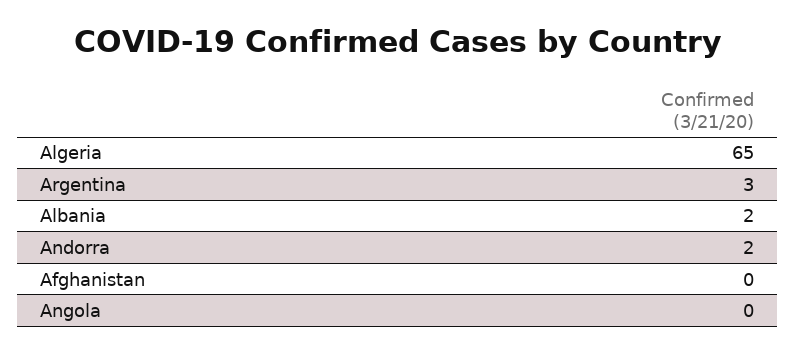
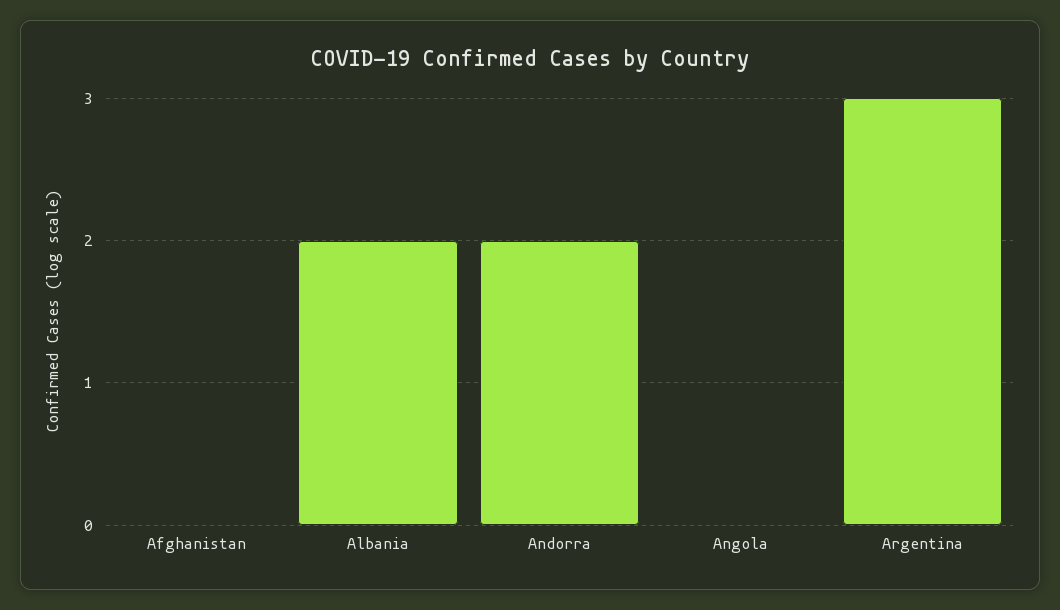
Algeria: 65 -> none

